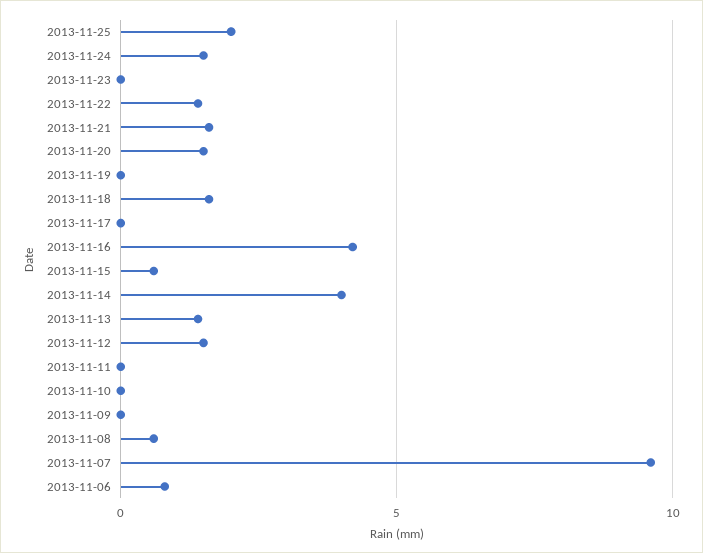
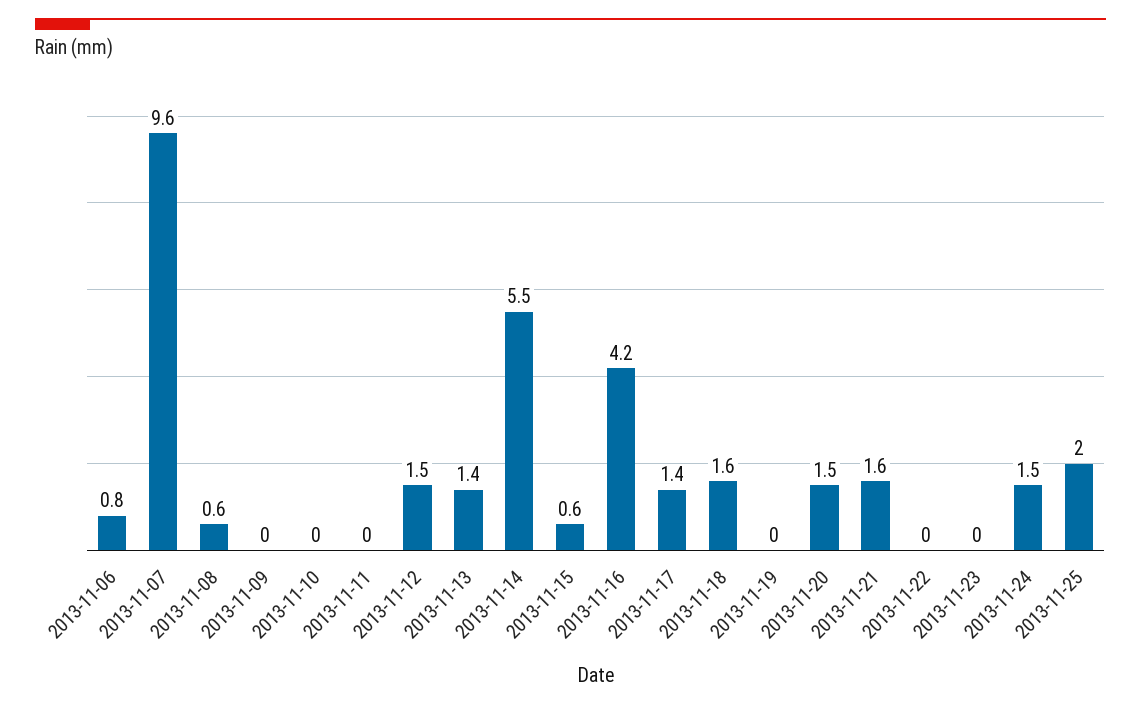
2013-11-22: 1.5 -> 0
2013-11-17: 0 -> 1.4
2013-11-14: 4 -> 5.5

